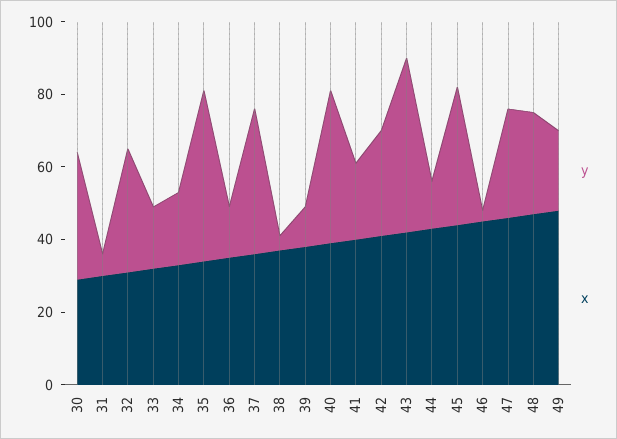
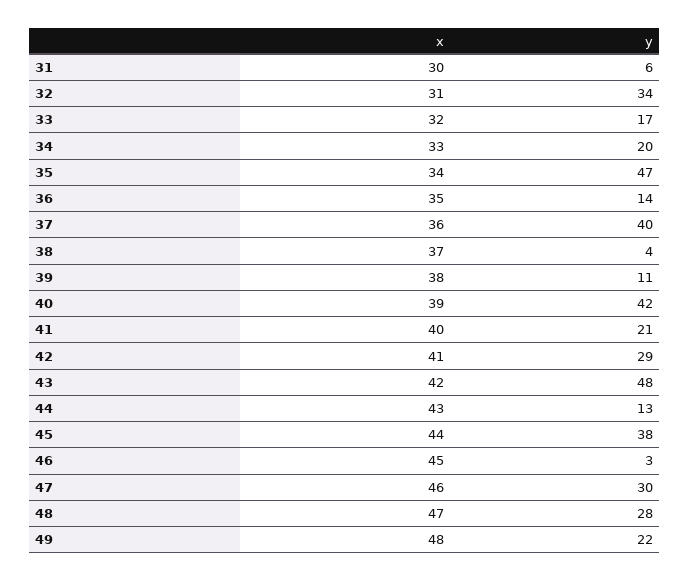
y, 30: 35 -> none
x, 30: 30 -> none

